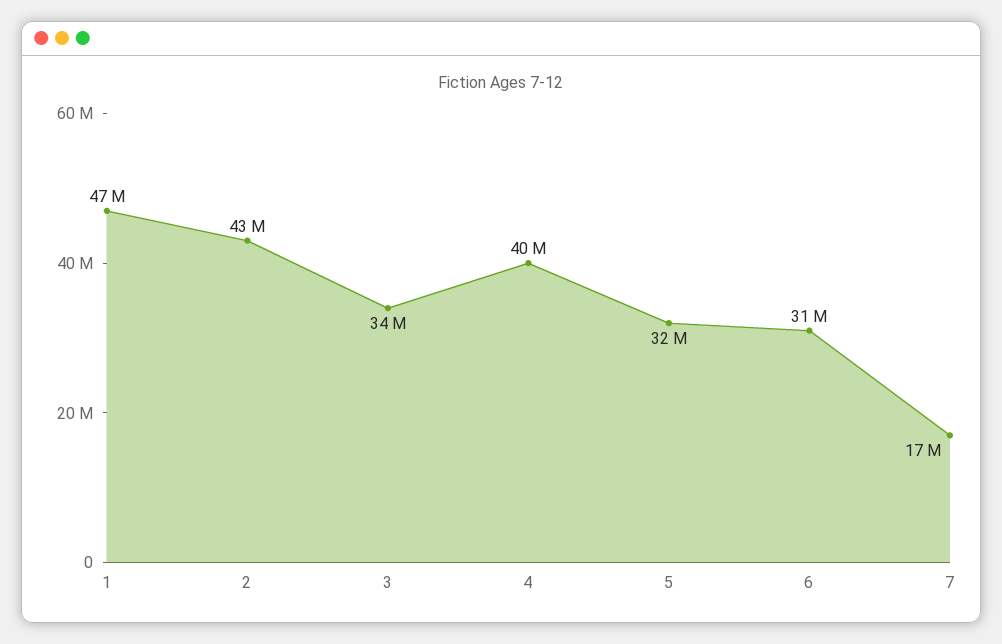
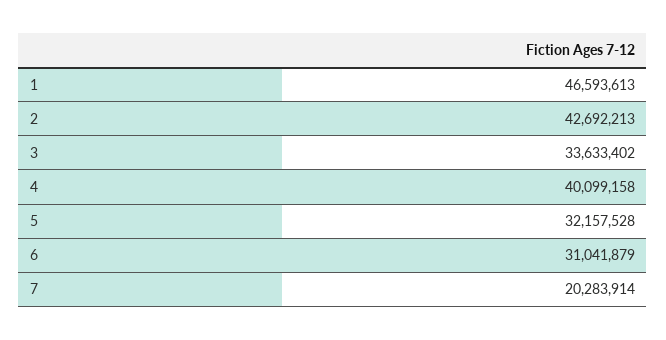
7: 17000000 -> 20283914

